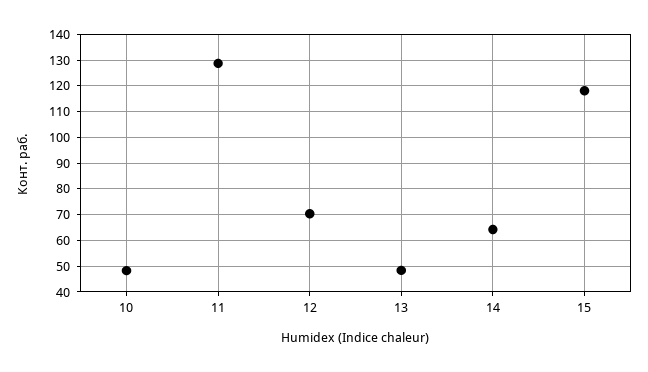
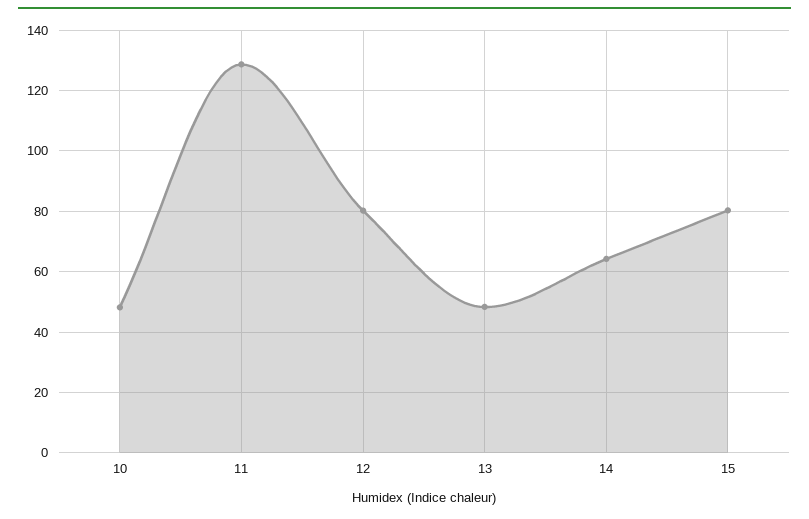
12: 70 -> 80
15: 117.5 -> 80

